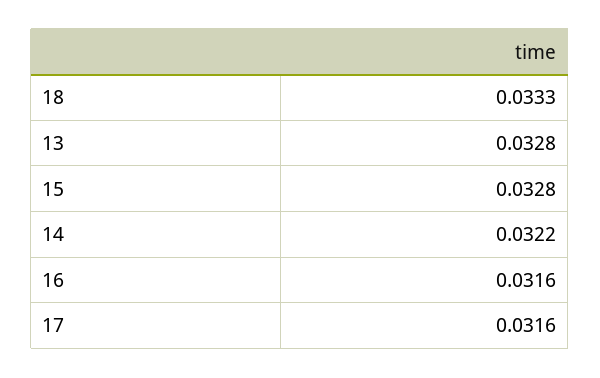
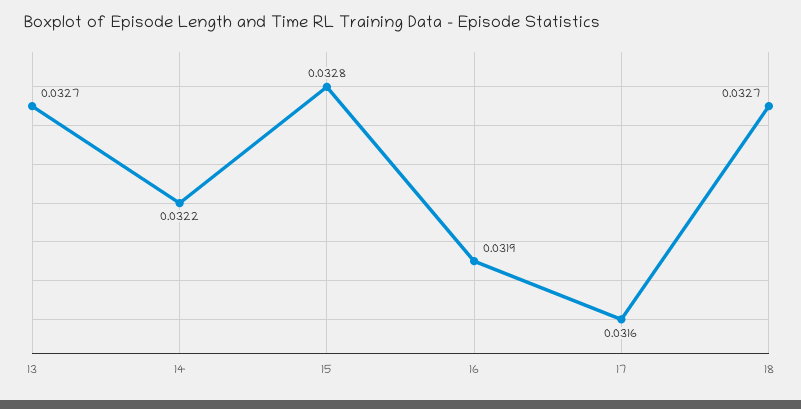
18: 0.0333 -> 0.0327
13: 0.0328 -> 0.0327
16: 0.0316 -> 0.0319

